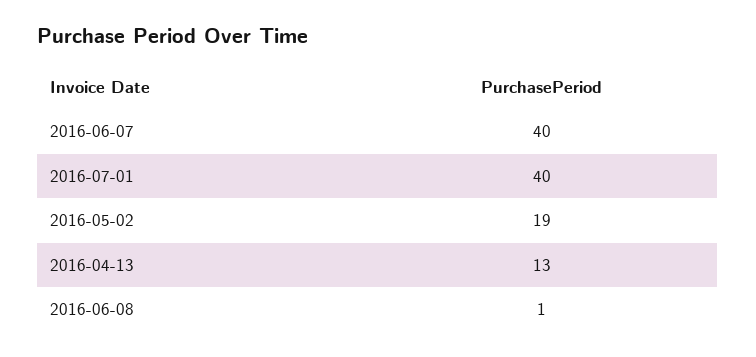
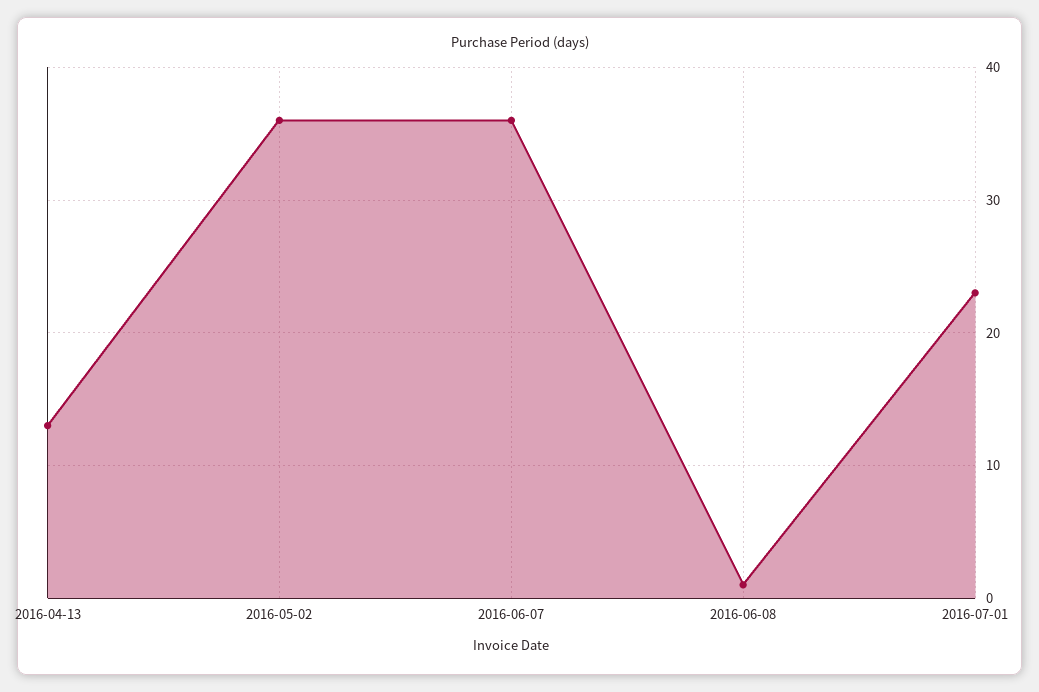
2016-06-07: 40 -> 36
2016-07-01: 40 -> 23
2016-05-02: 19 -> 36

